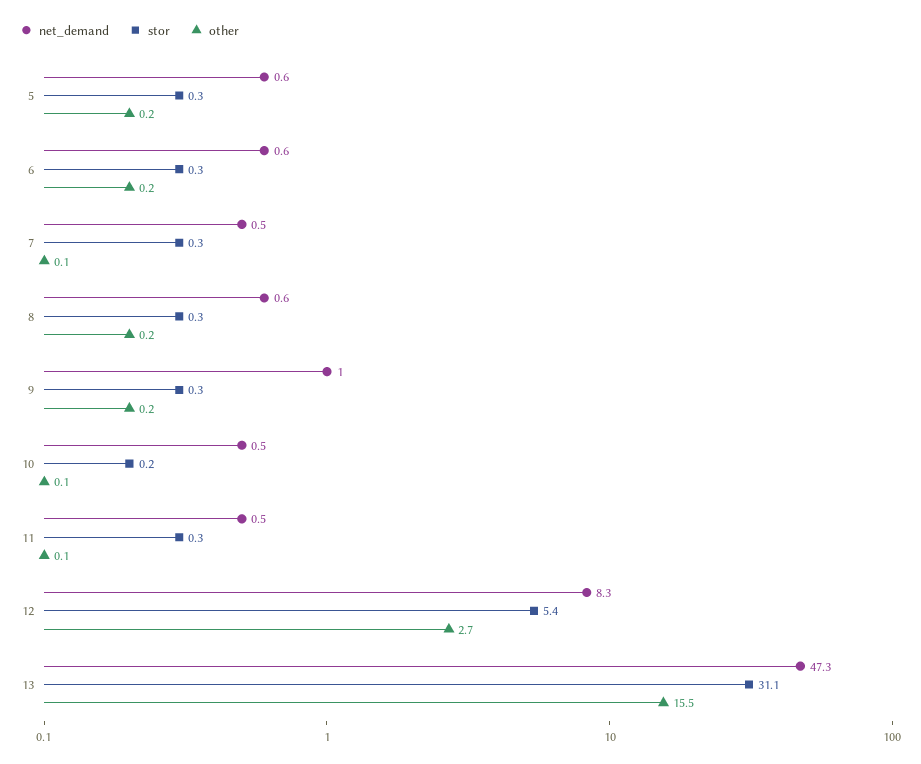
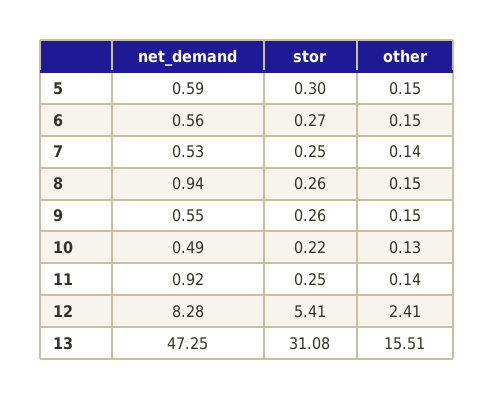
net_demand, 8: 0.6 -> 0.94
net_demand, 9: 1 -> 0.55
net_demand, 11: 0.5 -> 0.92
other, 12: 2.7 -> 2.41

